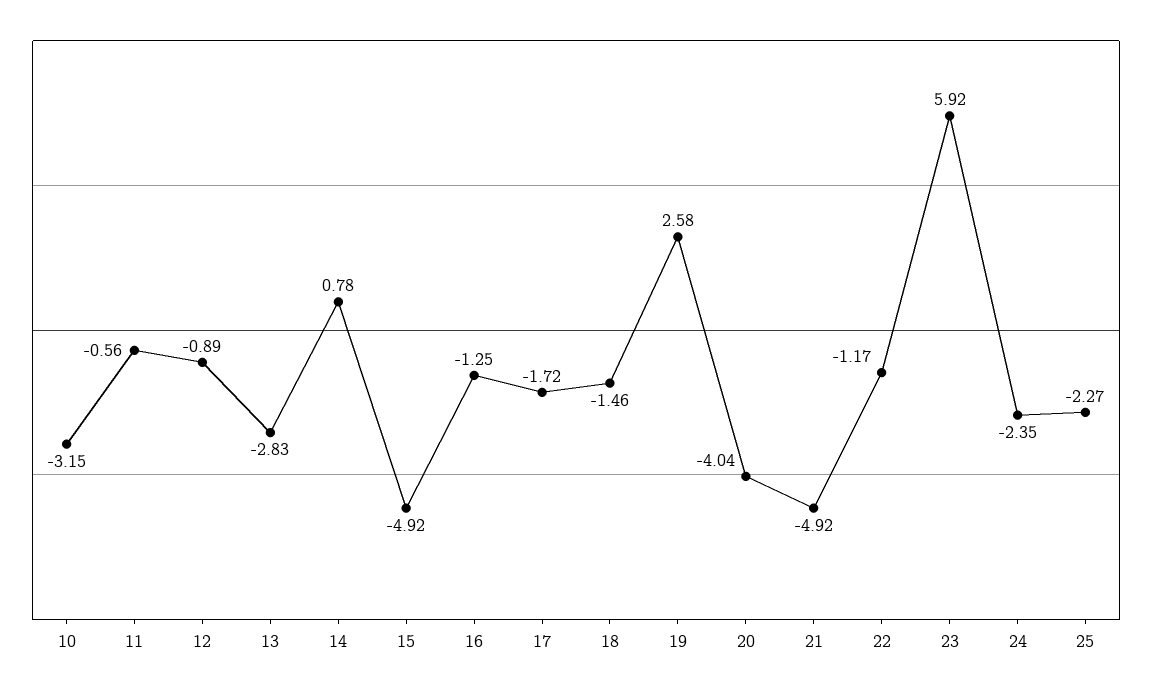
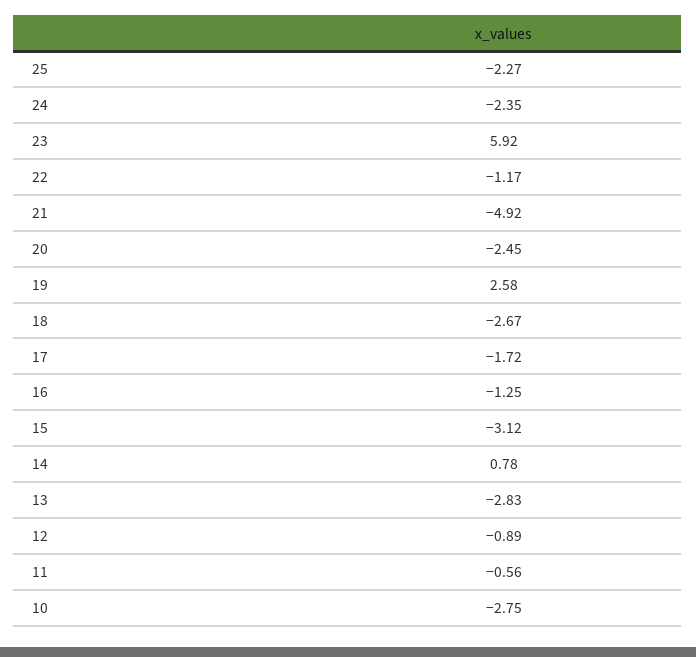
10: -3.15 -> -2.75
15: -4.92 -> -3.12
18: -1.46 -> -2.67
20: -4.04 -> -2.45

